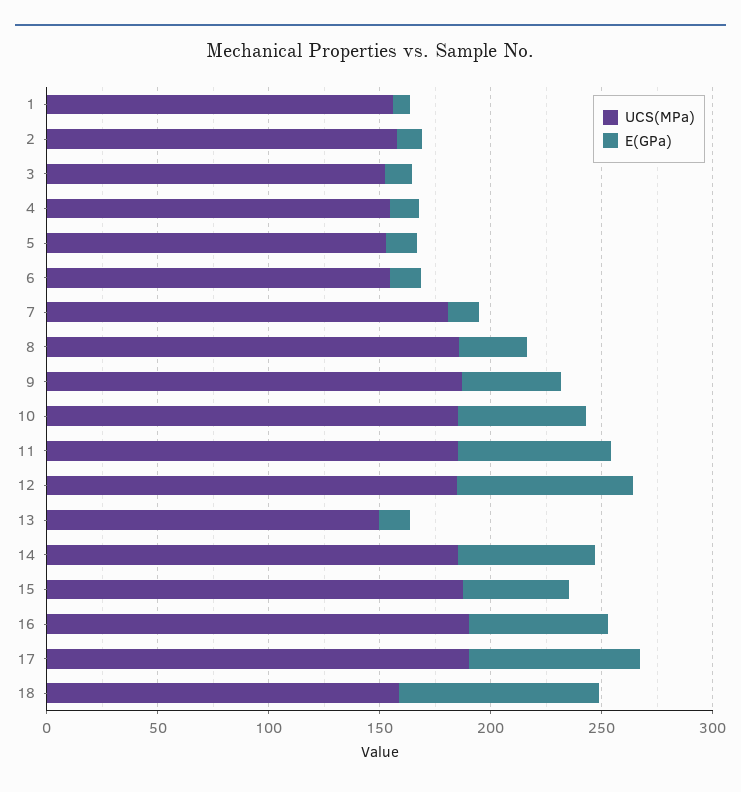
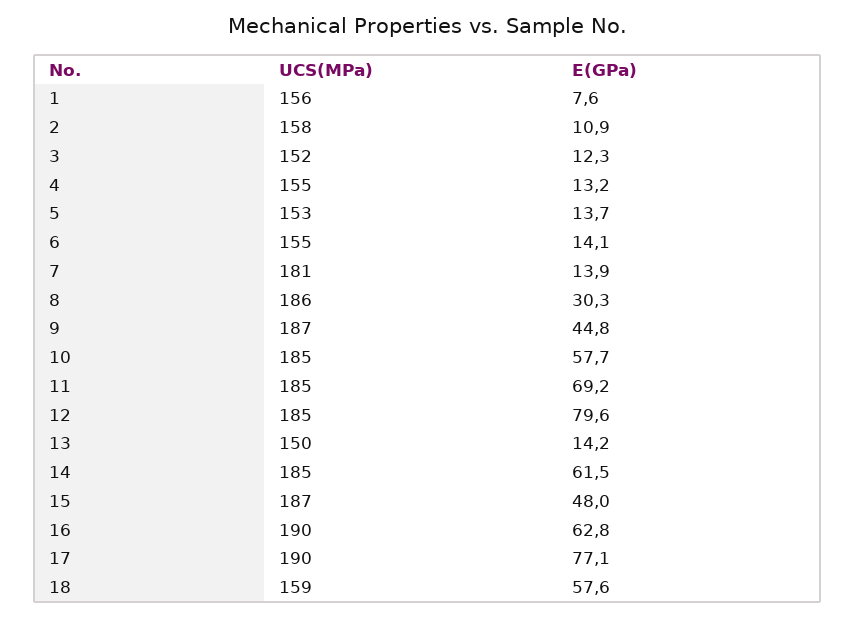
E(GPa), 18: 90 -> 57.6

